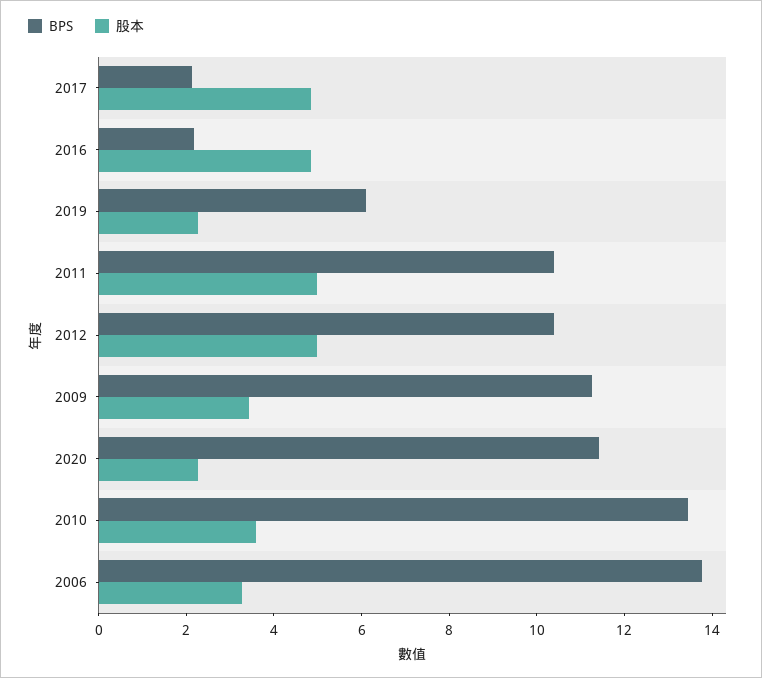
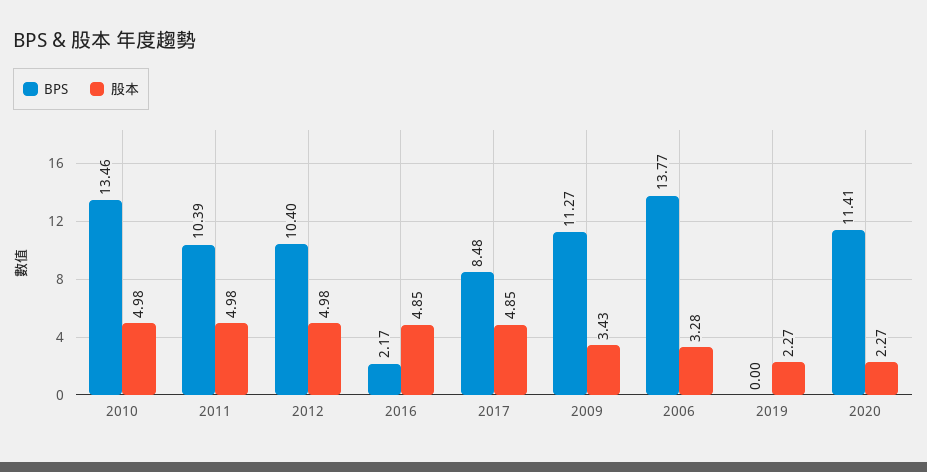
BPS, 2017: 2 -> 8.48
BPS, 2019: 6 -> 0
股本, 2010: 3.5 -> 4.98

